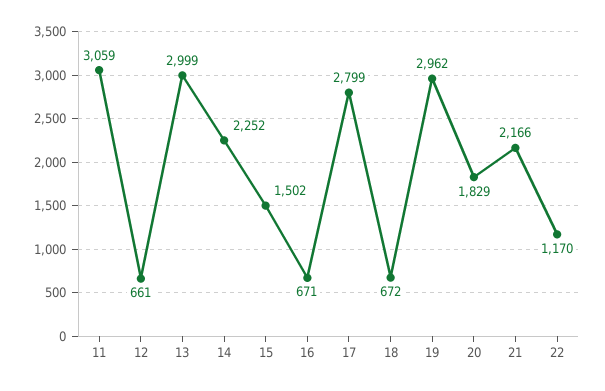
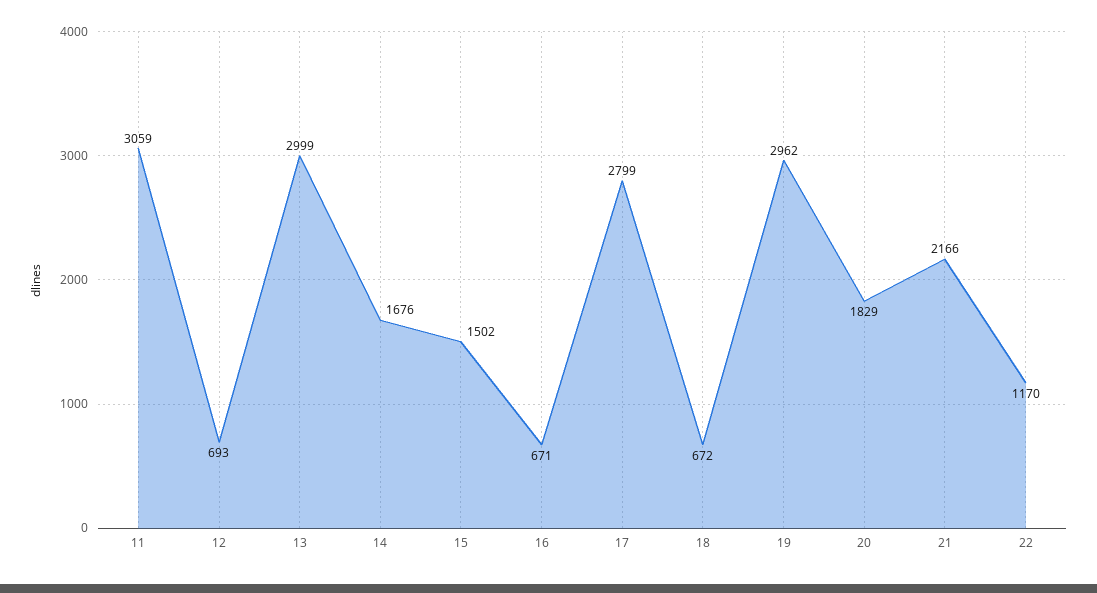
12: 661 -> 693
14: 2252 -> 1676

